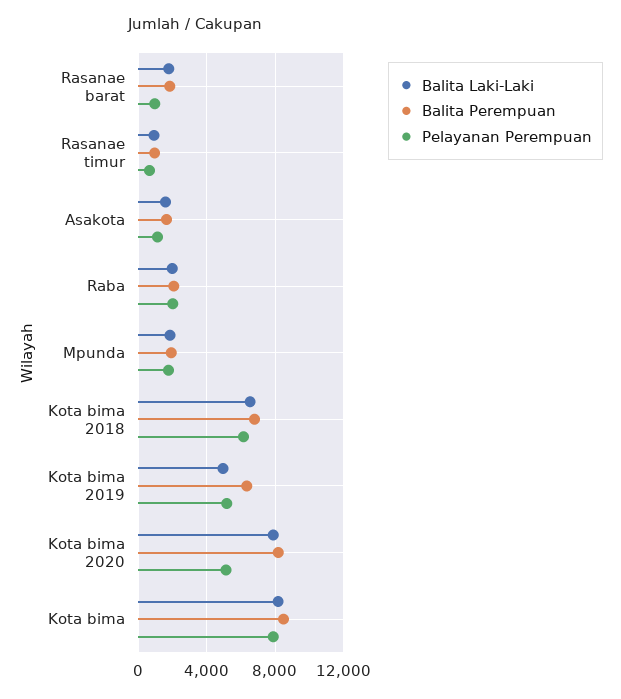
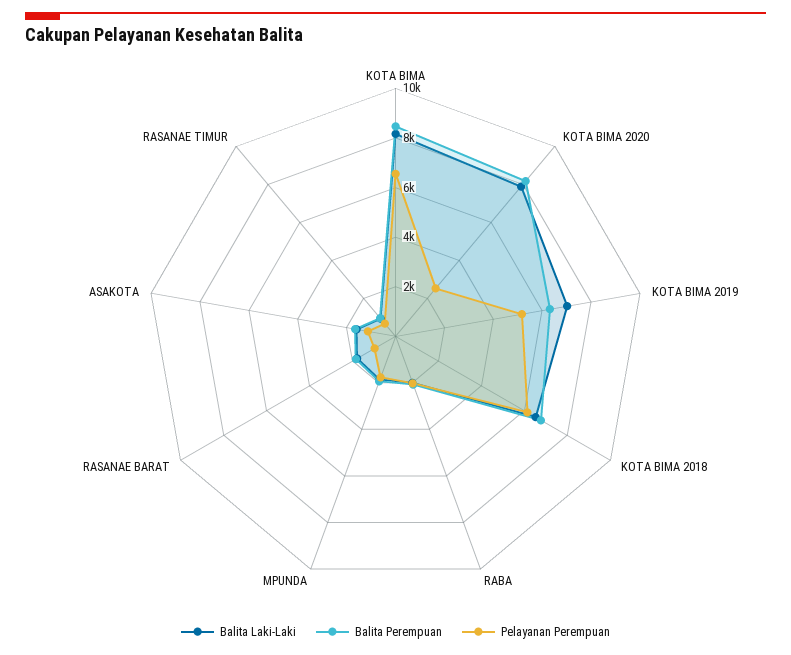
Balita Laki-Laki, Kota bima 2019: 5000 -> 7000
Pelayanan Perempuan, Kota bima 2020: 5000 -> 2500
Pelayanan Perempuan, Kota bima: 8000 -> 6500

